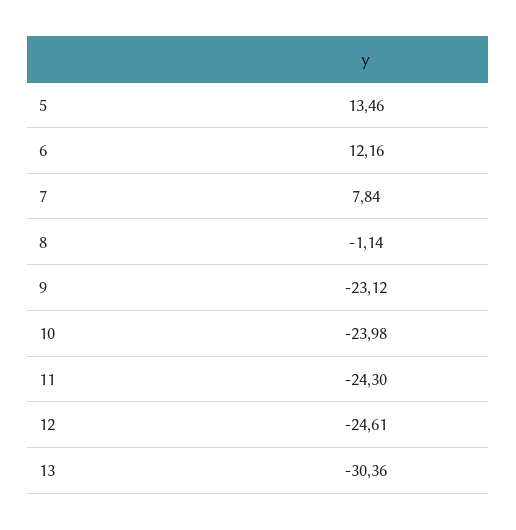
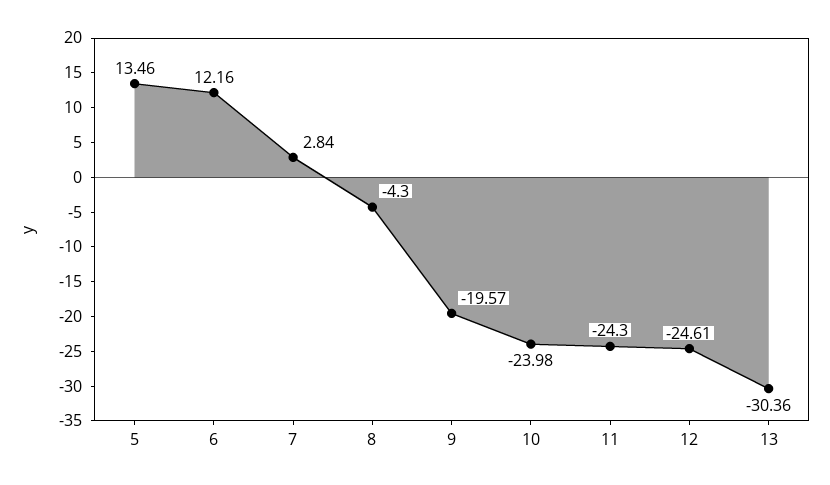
7: 7.84 -> 2.84
8: -1.14 -> -4.3
9: -23.12 -> -19.57

